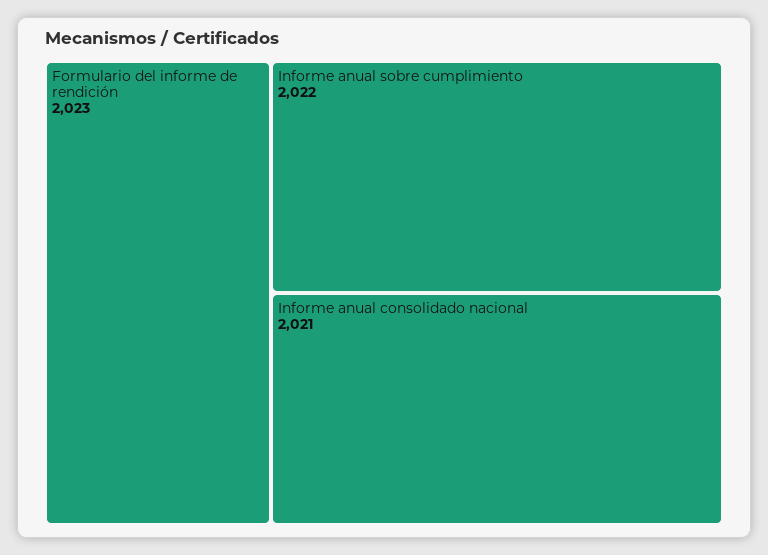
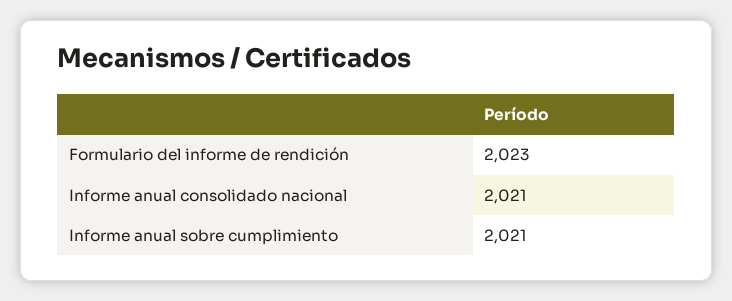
Informe anual sobre cumplimiento: 2022 -> 2021

